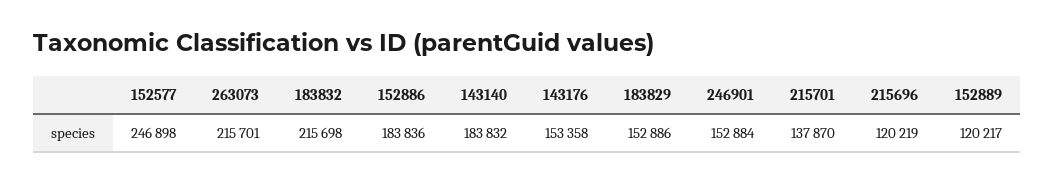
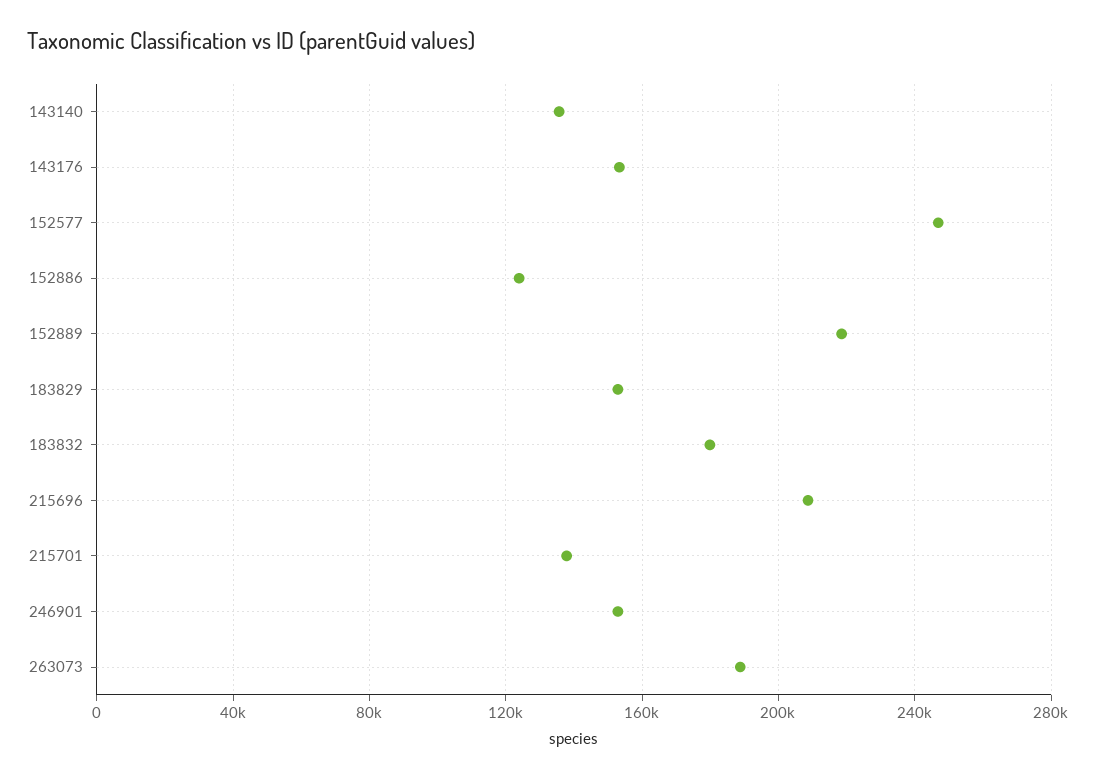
263073: 215701 -> 190000
183832: 215698 -> 180000
152886: 183836 -> 125000
143140: 183832 -> 135000
215696: 120219 -> 210000
152889: 120217 -> 220000

